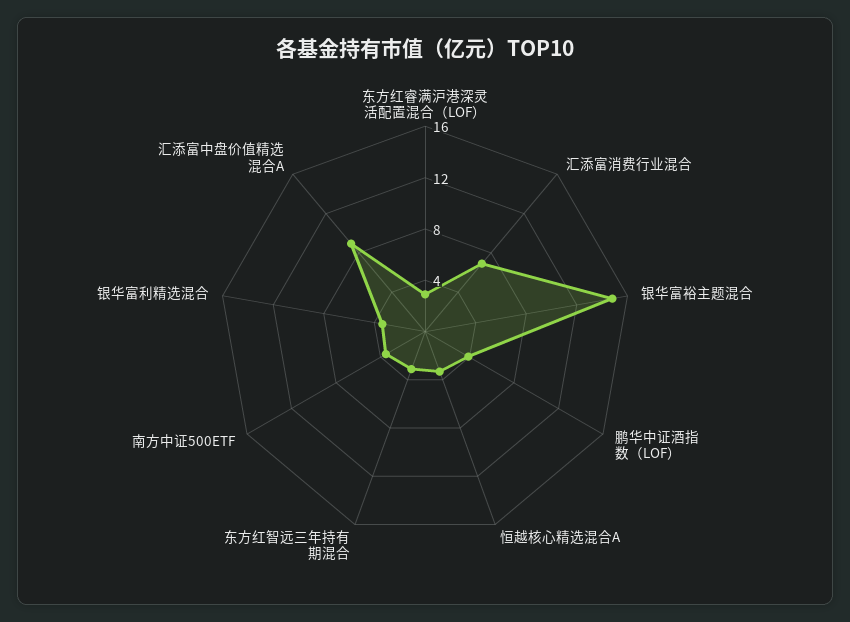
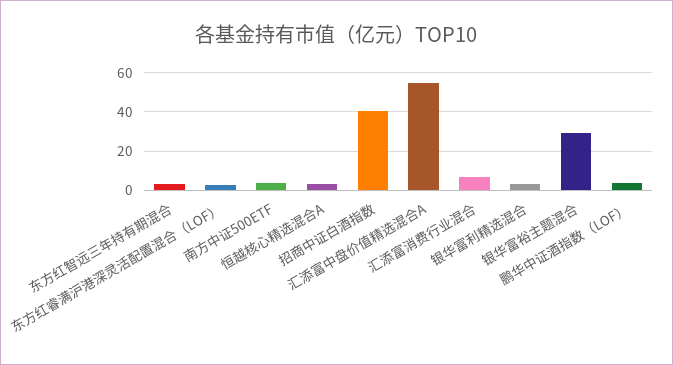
银华富裕主题混合: 15 -> 30
汇添富中盘价值精选混合A: 9 -> 55
招商中证白酒指数: none -> 40

